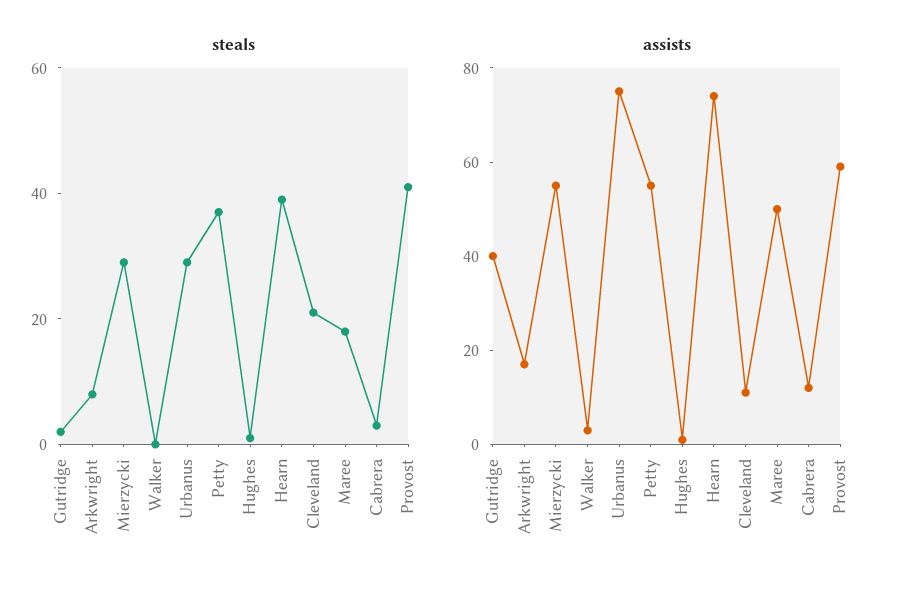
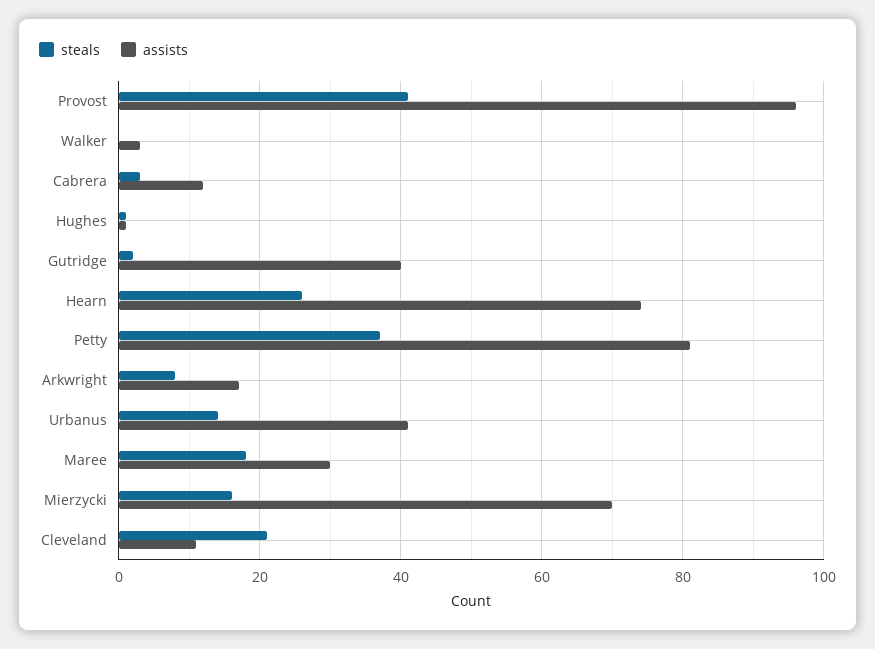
steals, Mierzycki: 30 -> 15
steals, Urbanus: 30 -> 15
steals, Hearn: 40 -> 25
assists, Mierzycki: 55 -> 70
assists, Urbanus: 75 -> 40
assists, Petty: 55 -> 80
assists, Maree: 50 -> 30
assists, Provost: 60 -> 95

